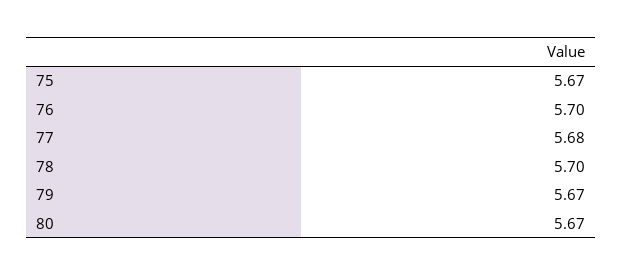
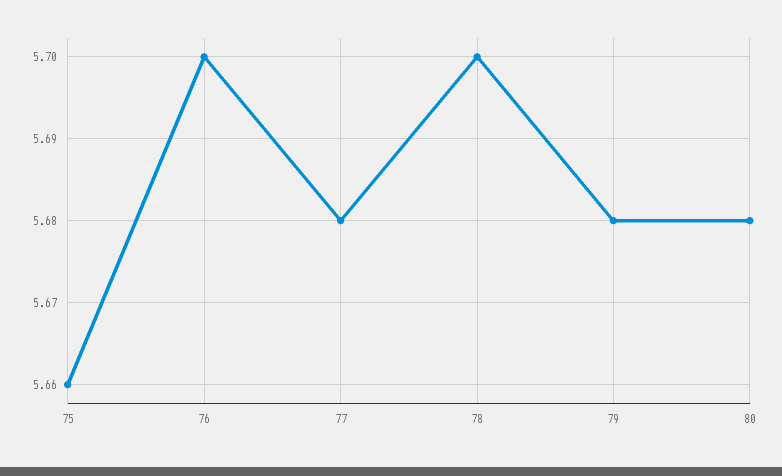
75: 5.67 -> 5.66
79: 5.67 -> 5.68
80: 5.67 -> 5.68

